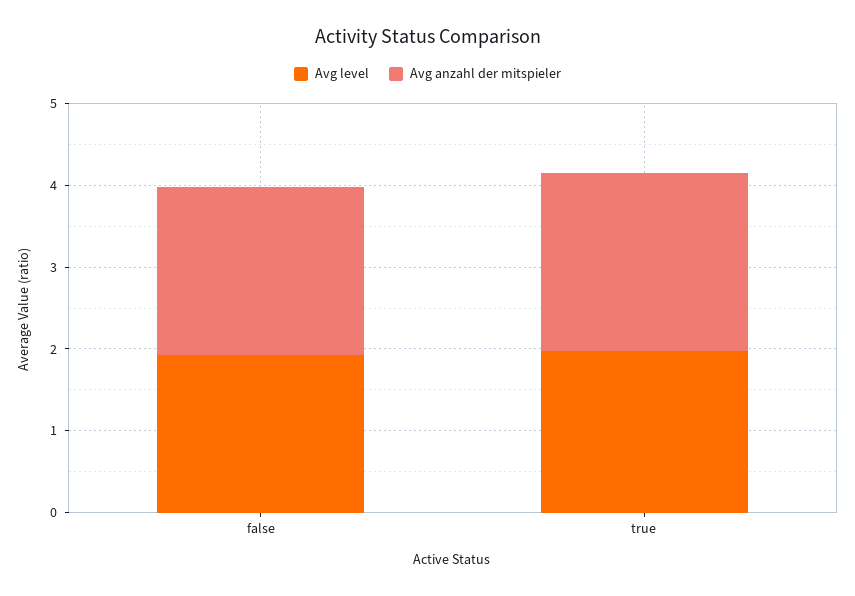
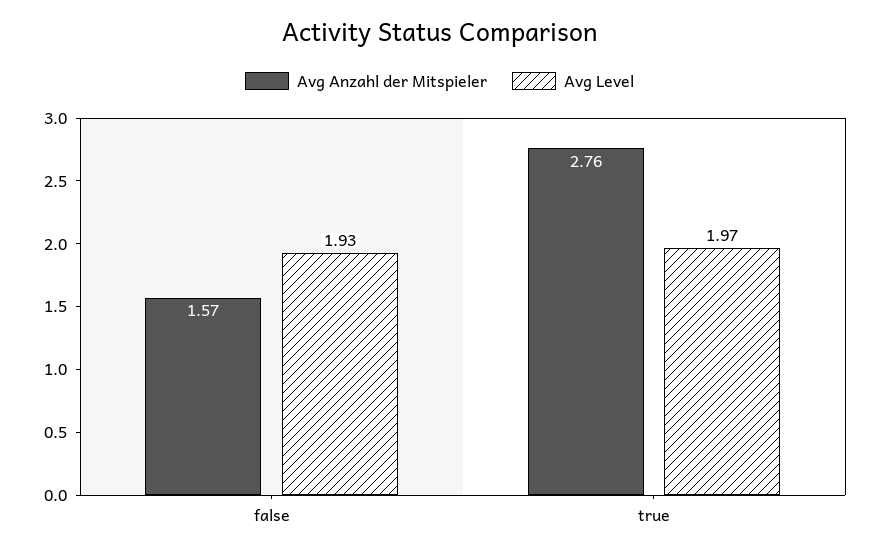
Avg anzahl der mitspieler, false: 2 -> 1.57
Avg anzahl der mitspieler, true: 2.2 -> 2.76

